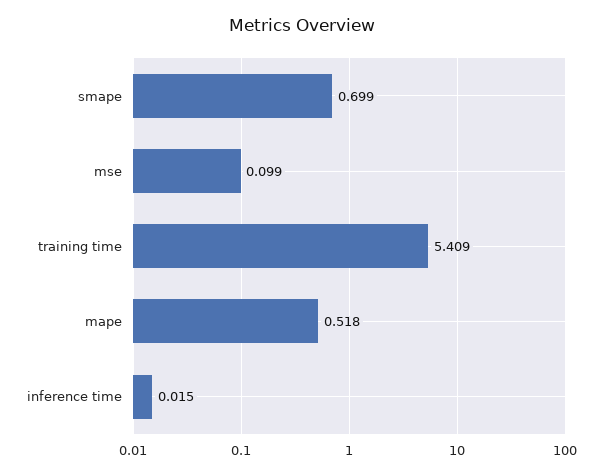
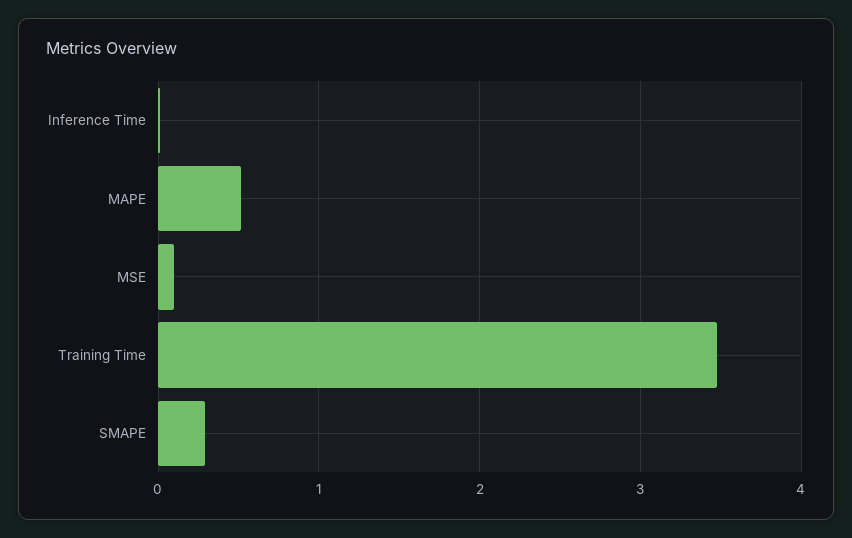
smape: 0.699 -> 0.3
training time: 5.409 -> 3.5

